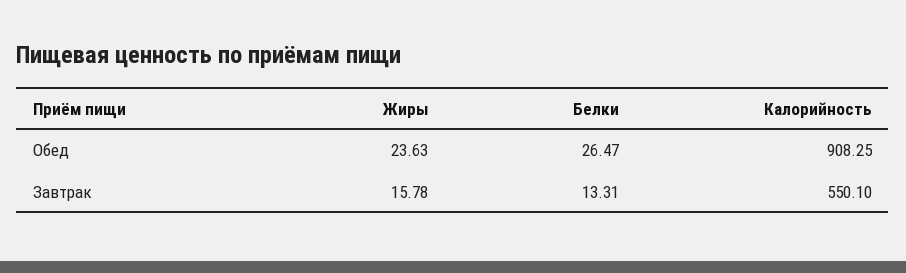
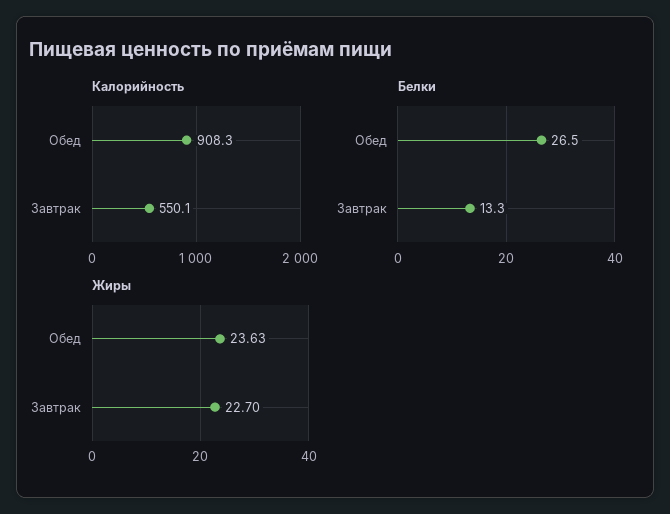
Жиры, Завтрак: 15.78 -> 22.7

